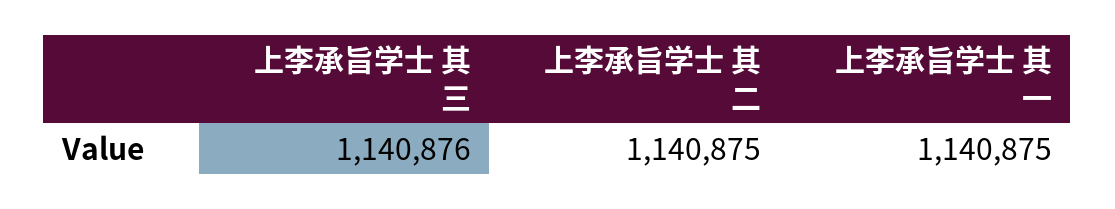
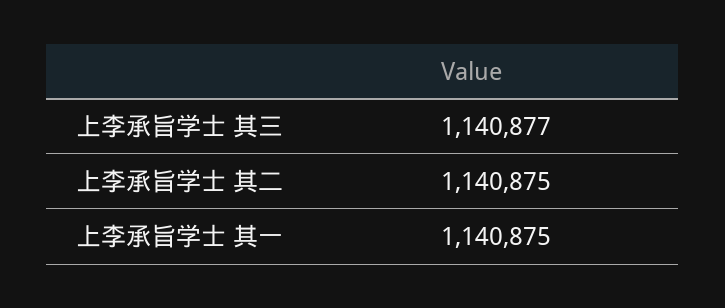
上李承旨学士 其三: 1140876 -> 1140877

